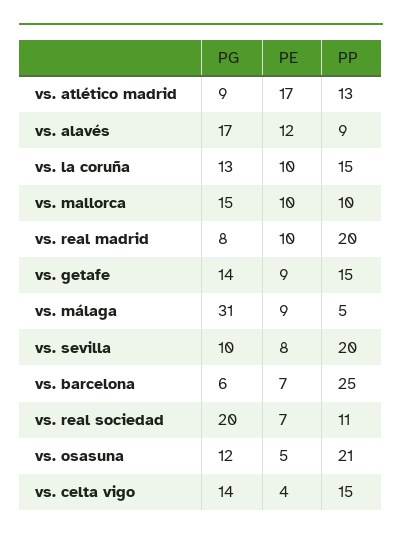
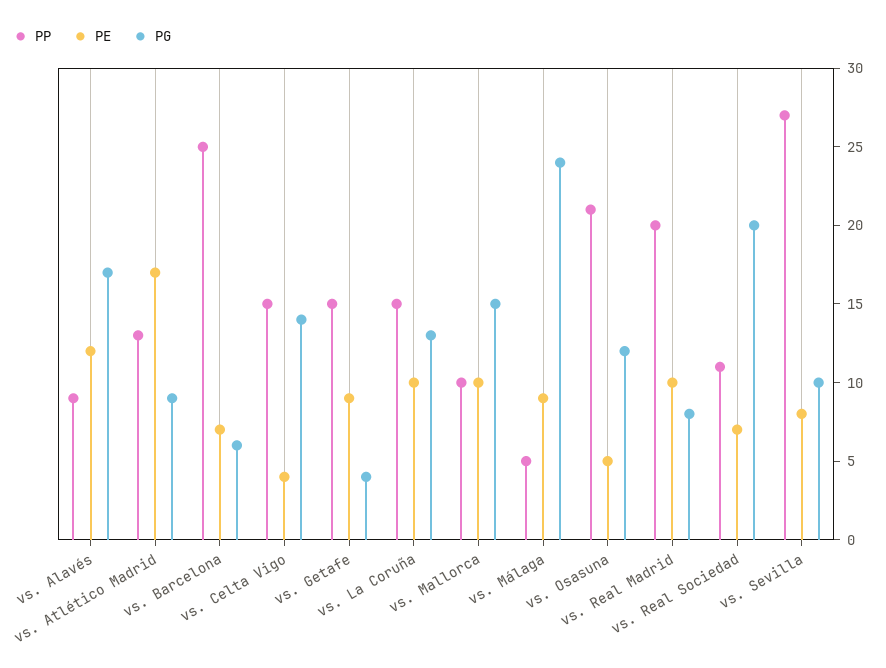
PG, vs. getafe: 14 -> 4
PG, vs. málaga: 31 -> 24
PP, vs. sevilla: 20 -> 27

